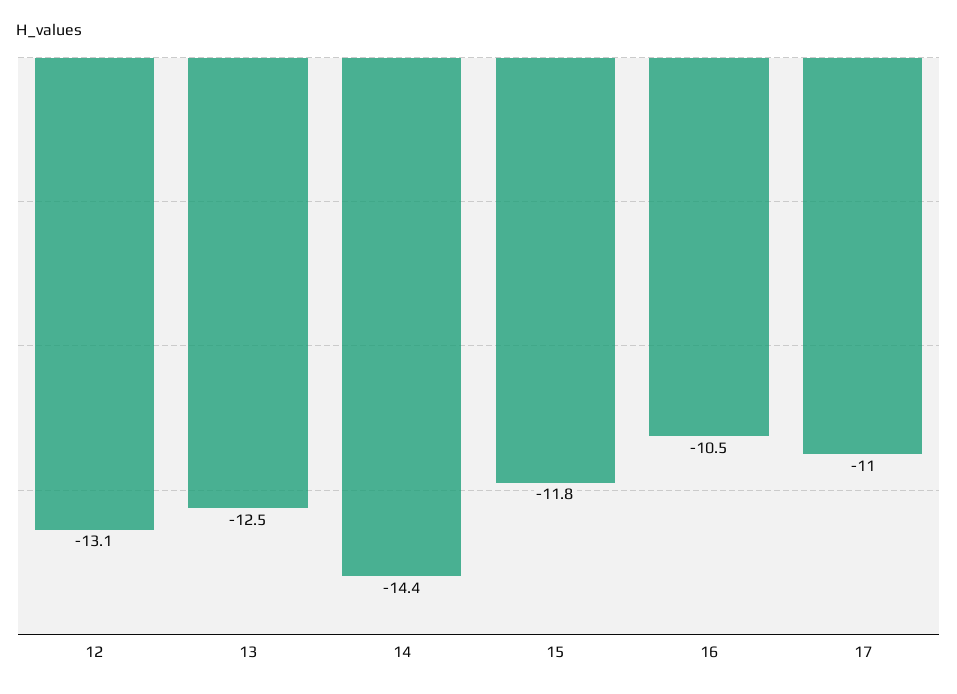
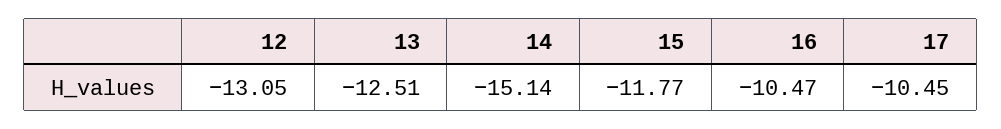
14: -14.4 -> -15.14
17: -11 -> -10.45

